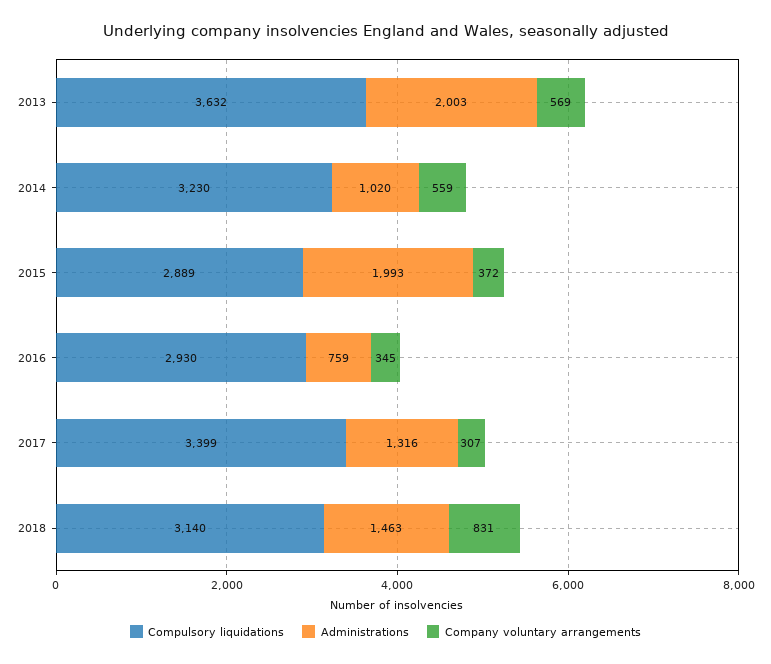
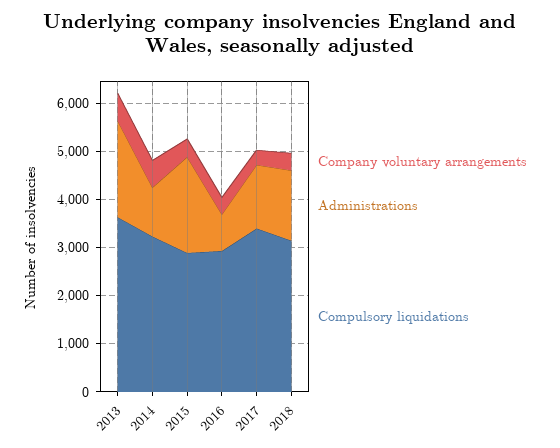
Company voluntary arrangements, 2018: 831 -> 400

